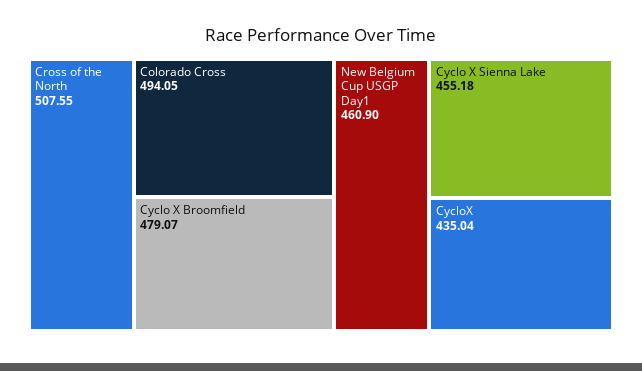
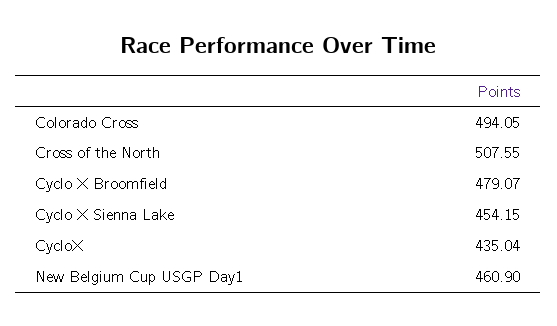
Cyclo X Sienna Lake: 455.18 -> 454.15

